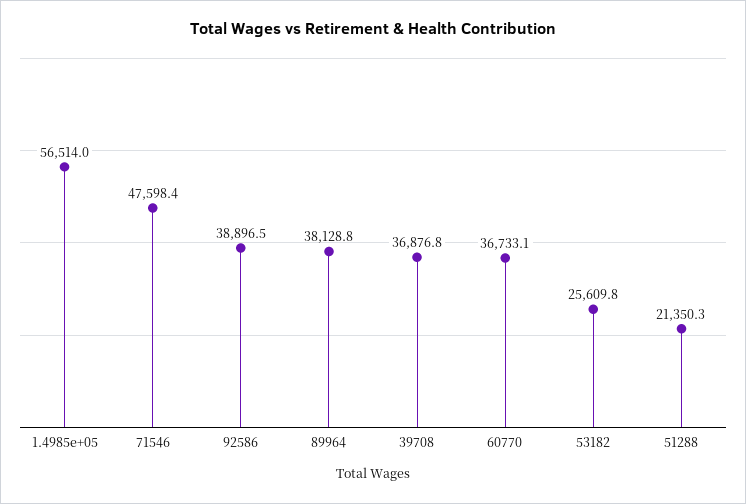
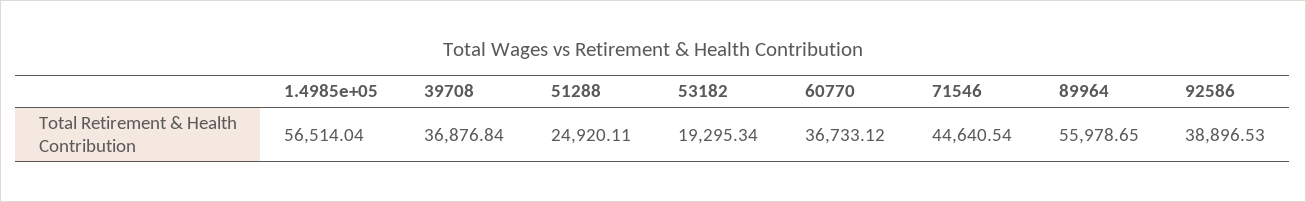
71546: 47598.4 -> 44640.54
89964: 38128.8 -> 55978.65
53182: 25609.8 -> 19295.34
51288: 21350.3 -> 24920.11

